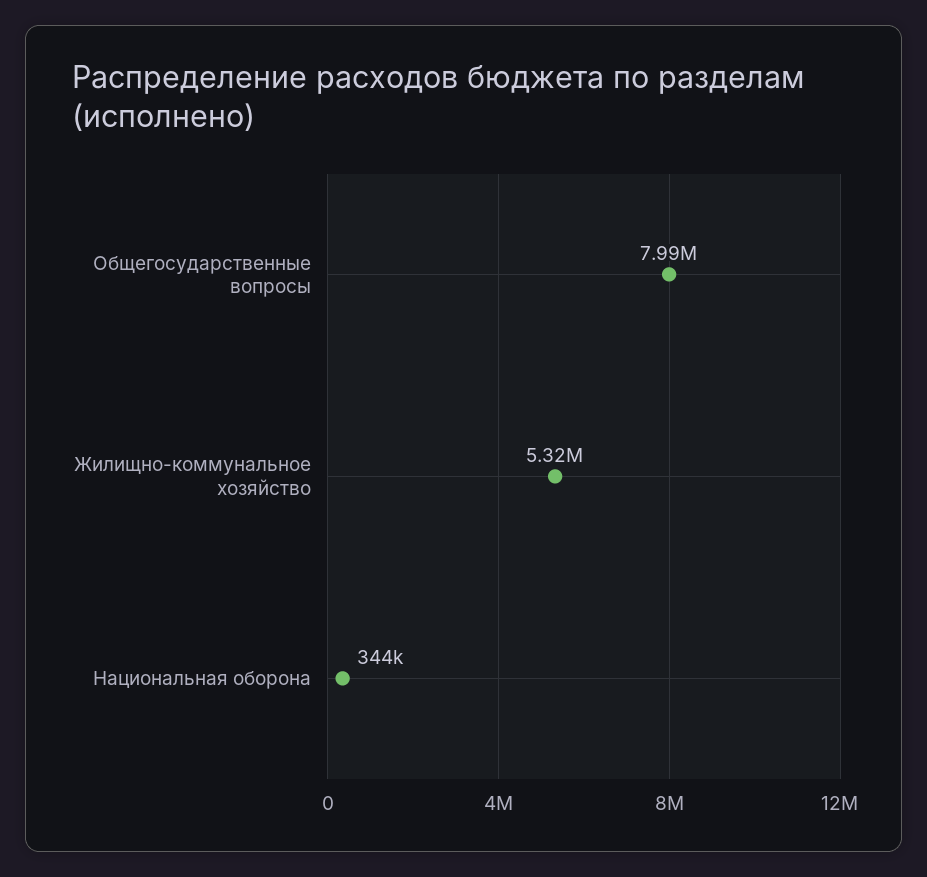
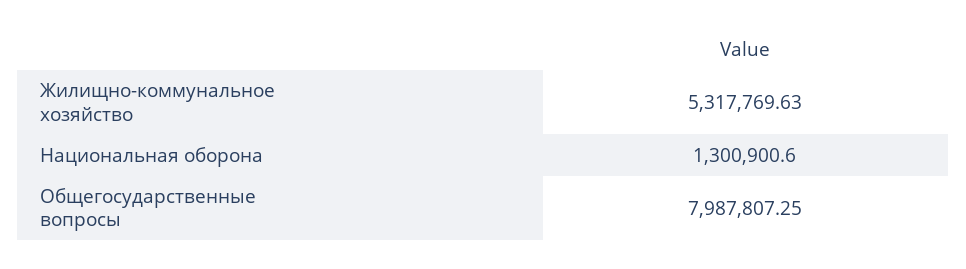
Национальная оборона: 344000 -> 1300900.6

